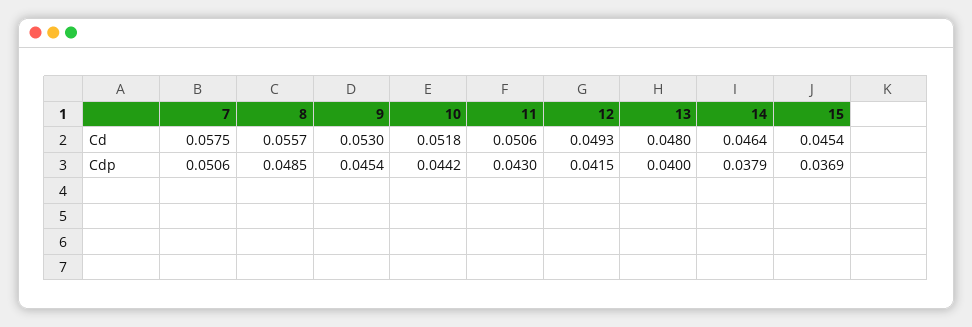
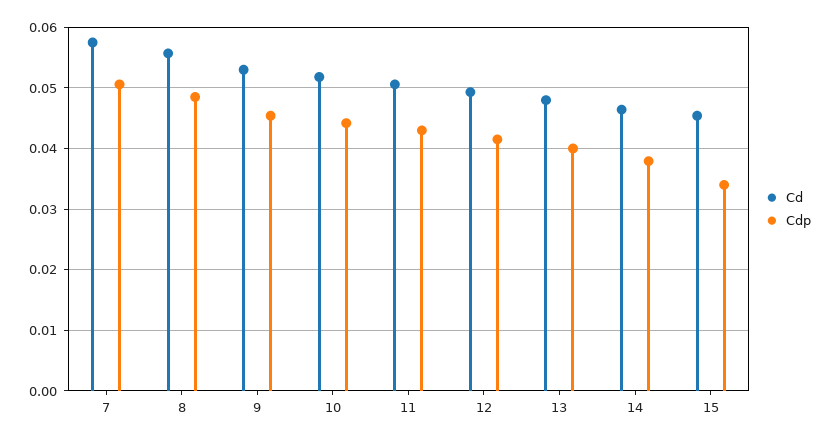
Cdp, 15: 0.0369 -> 0.034

